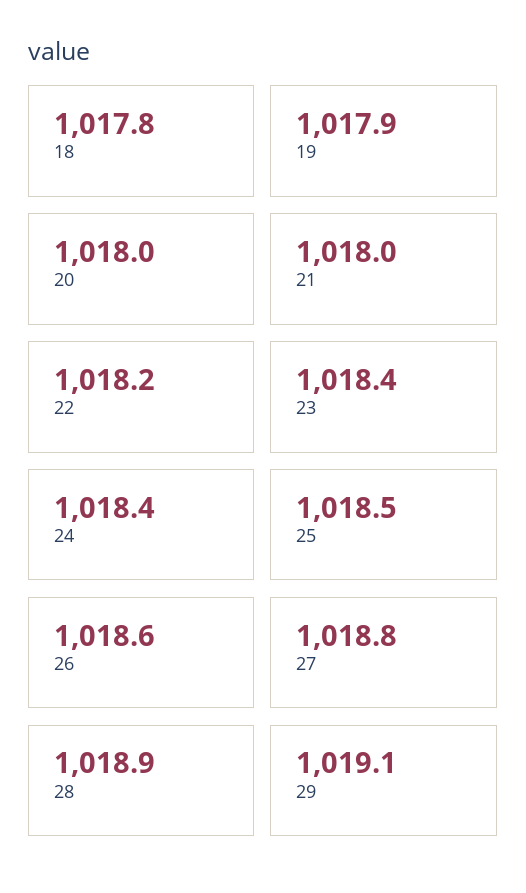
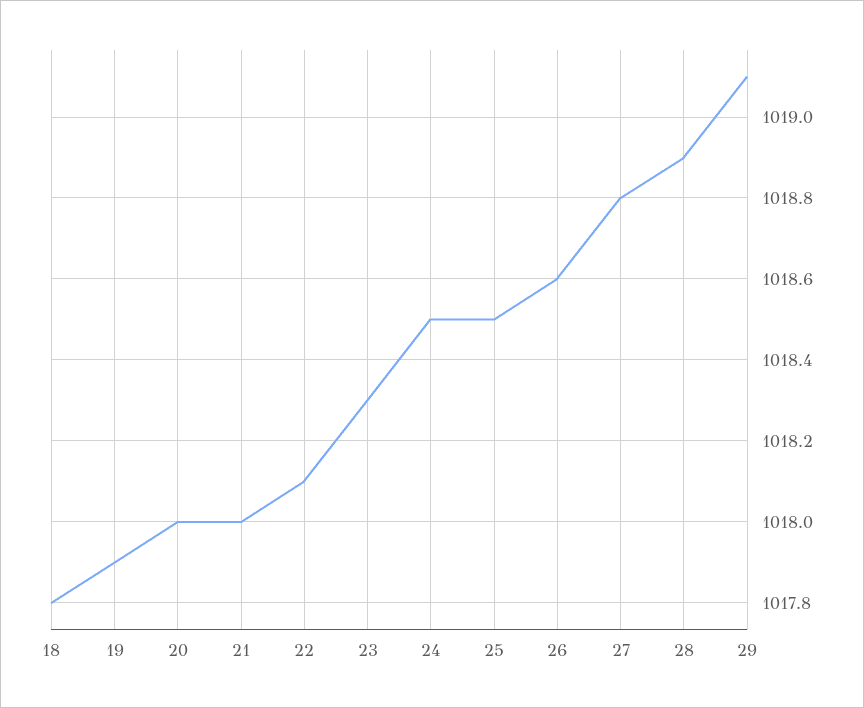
22: 1018.2 -> 1018.1
23: 1018.4 -> 1018.3
24: 1018.4 -> 1018.5

